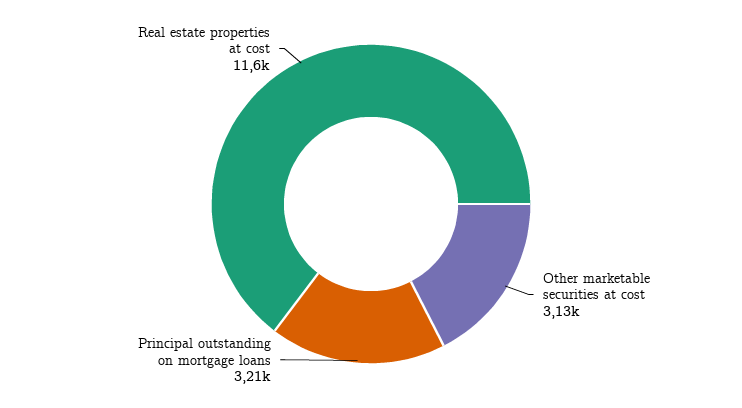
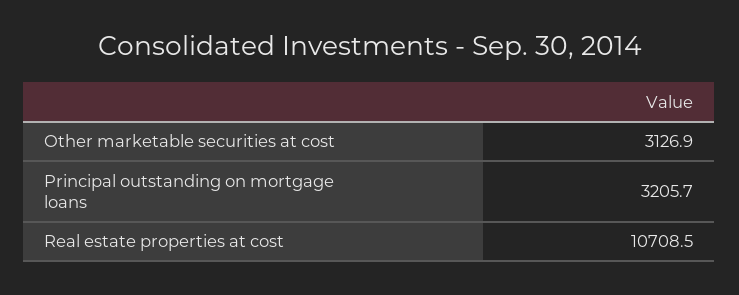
Real estate properties at cost: 11600 -> 10708.5

